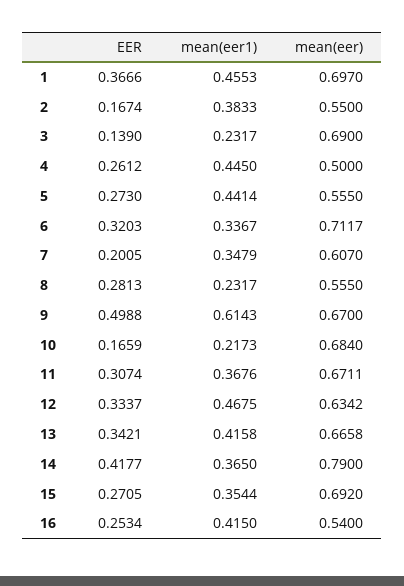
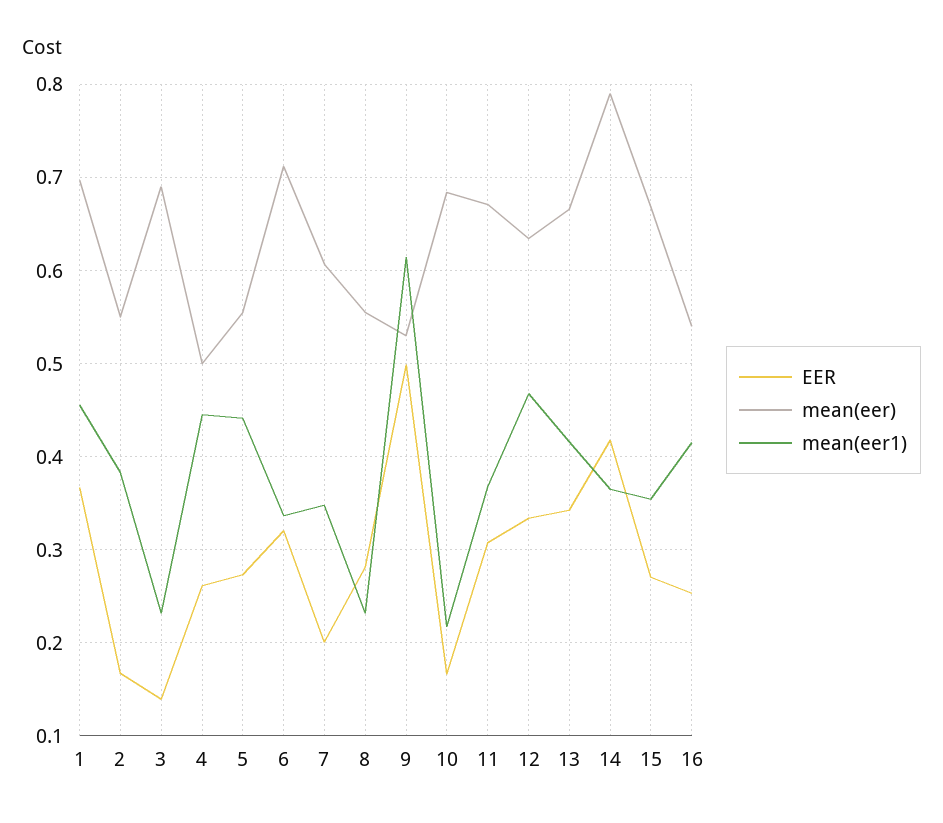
mean(eer), 9: 0.67 -> 0.53
mean(eer), 15: 0.692 -> 0.67

